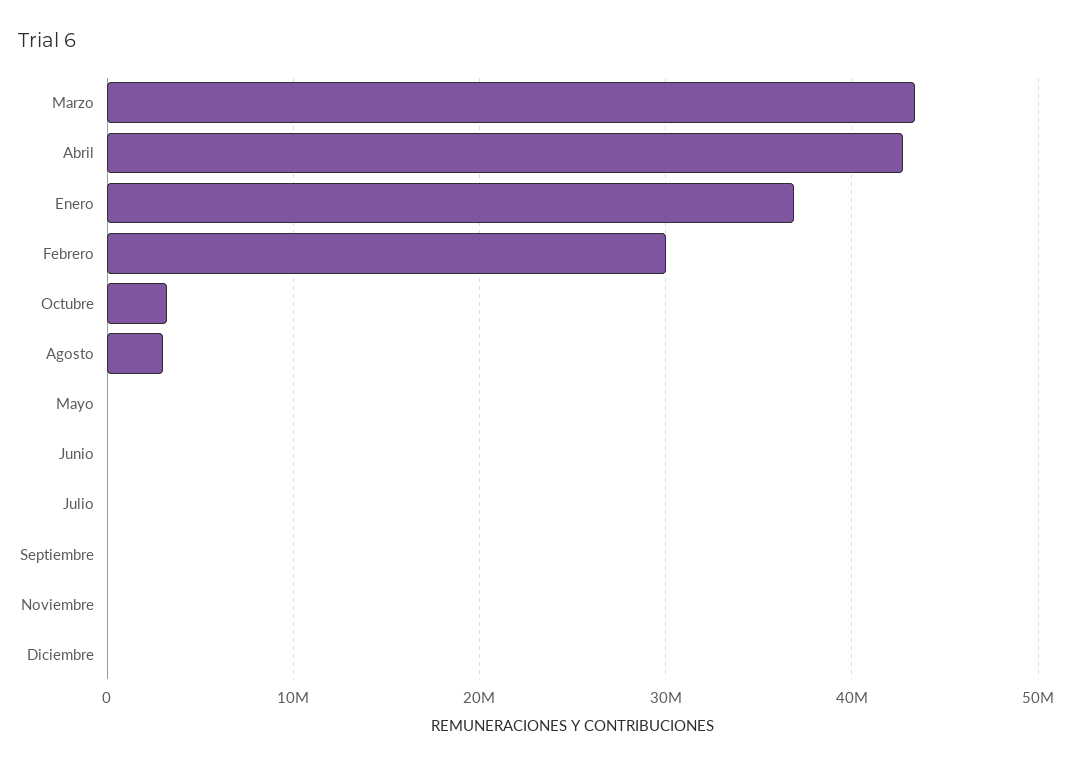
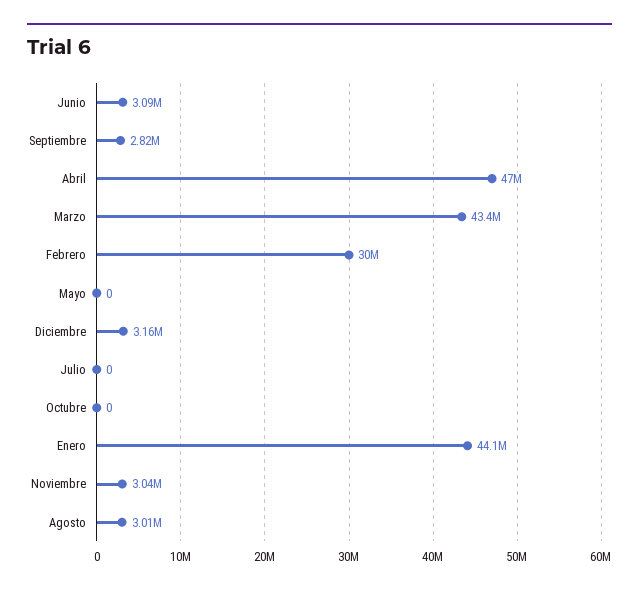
Abril: 43000000 -> 47000000
Enero: 37000000 -> 44100000
Octubre: 3000000 -> 0
Junio: 0 -> 3090000
Septiembre: 0 -> 2820000
Noviembre: 0 -> 3040000
Diciembre: 0 -> 3160000

